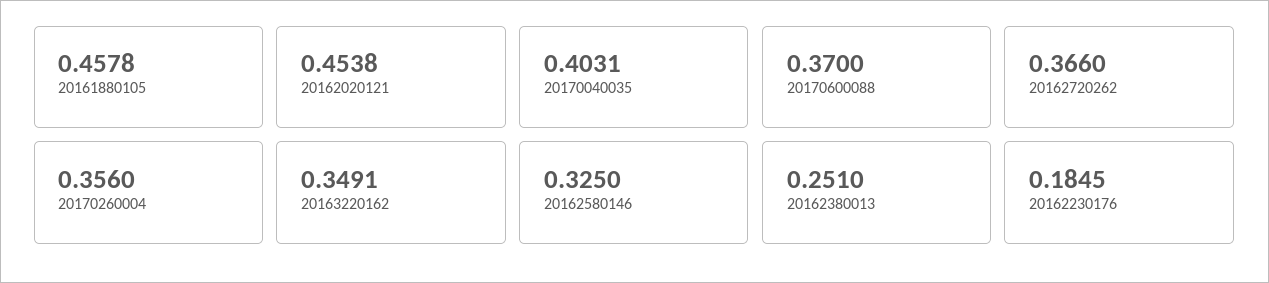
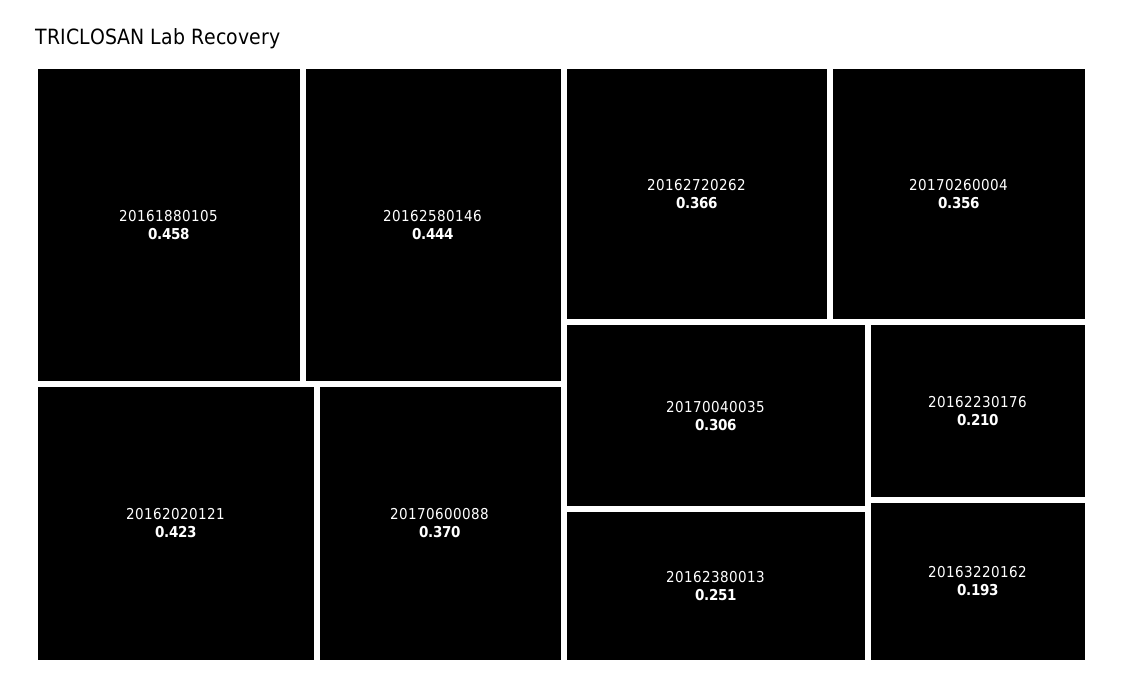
20162020121: 0.4538 -> 0.423
20170040035: 0.4031 -> 0.306
20163220162: 0.3491 -> 0.193
20162580146: 0.325 -> 0.444
20162230176: 0.1845 -> 0.21

